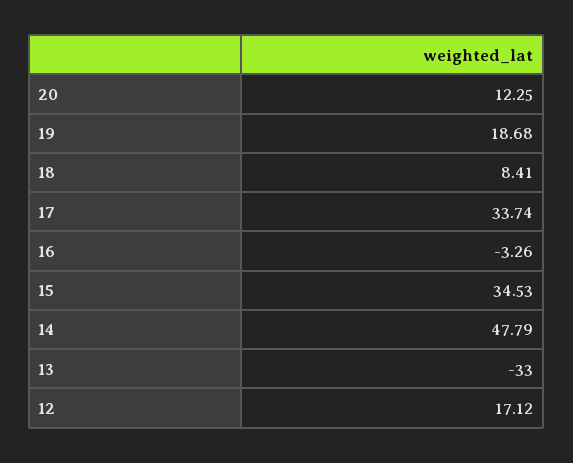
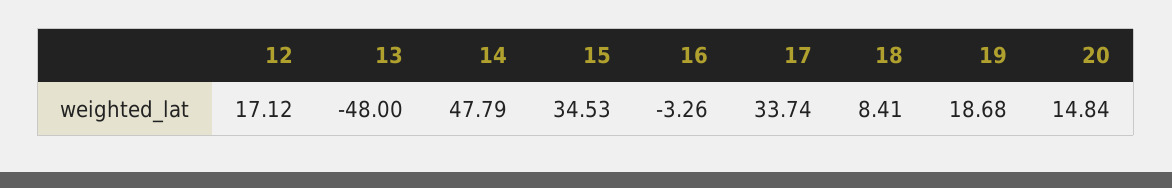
20: 12.25 -> 14.84
13: -33 -> -48

